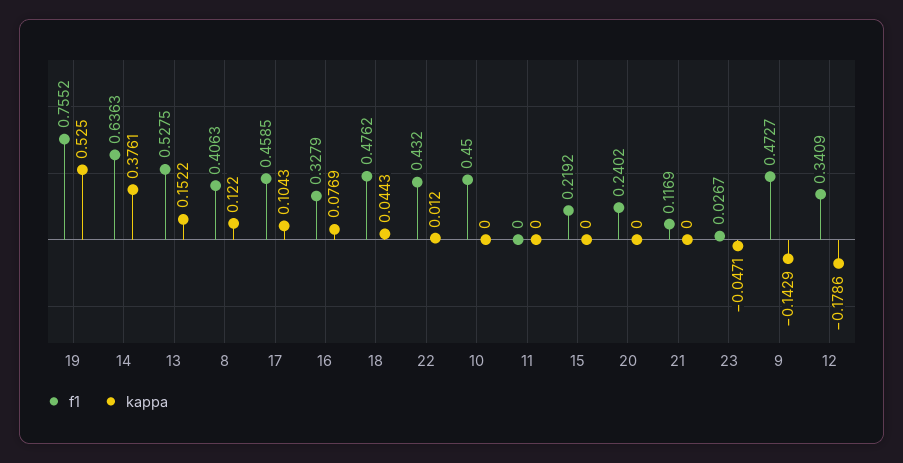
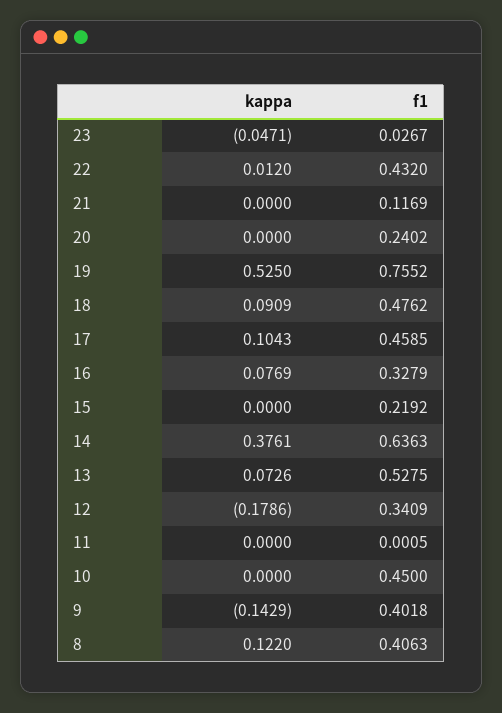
kappa, 13: 0.1522 -> 0.0726
kappa, 18: 0.0443 -> 0.0909
f1, 11: 0 -> 0.0005
f1, 9: 0.4727 -> 0.4018

